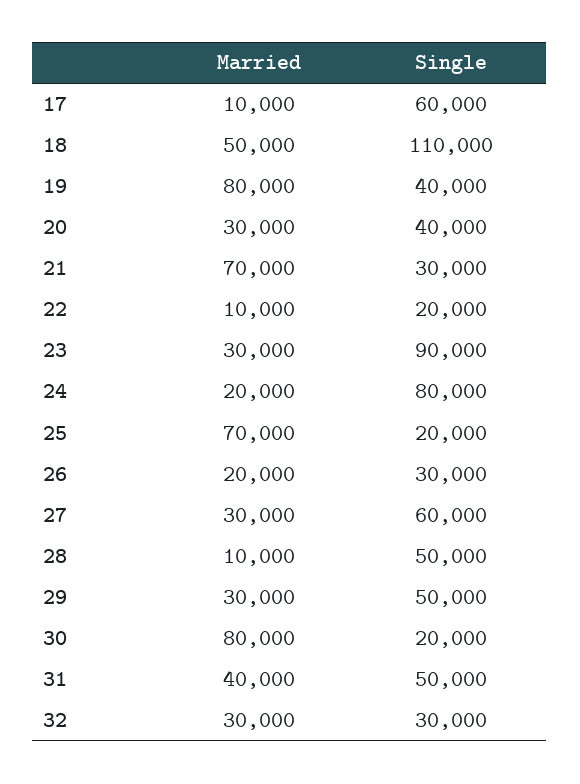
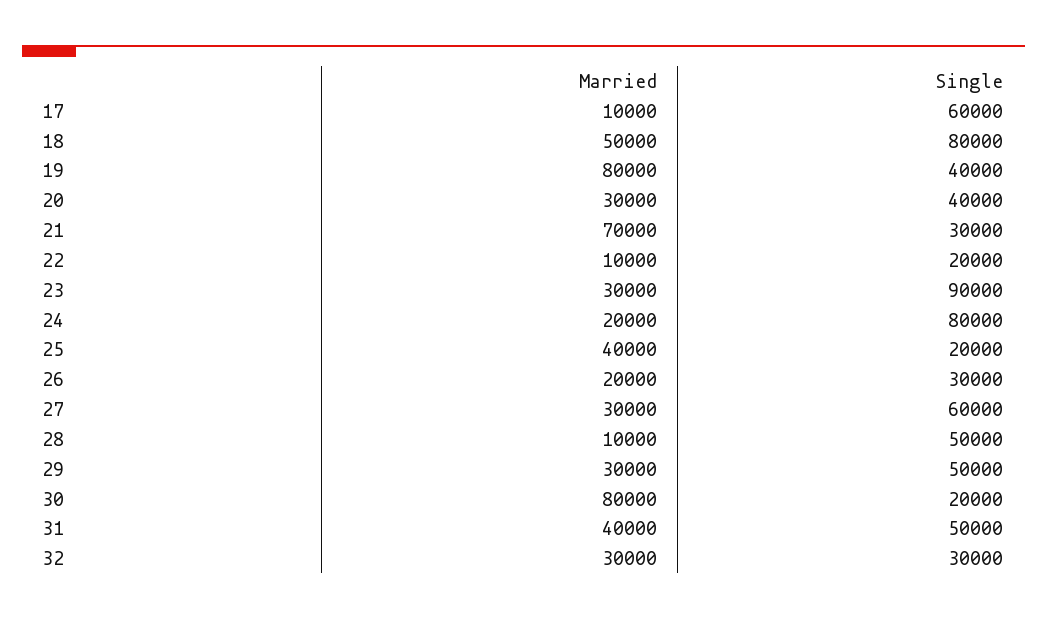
Single, 18: 110000 -> 80000
Married, 25: 70000 -> 40000

